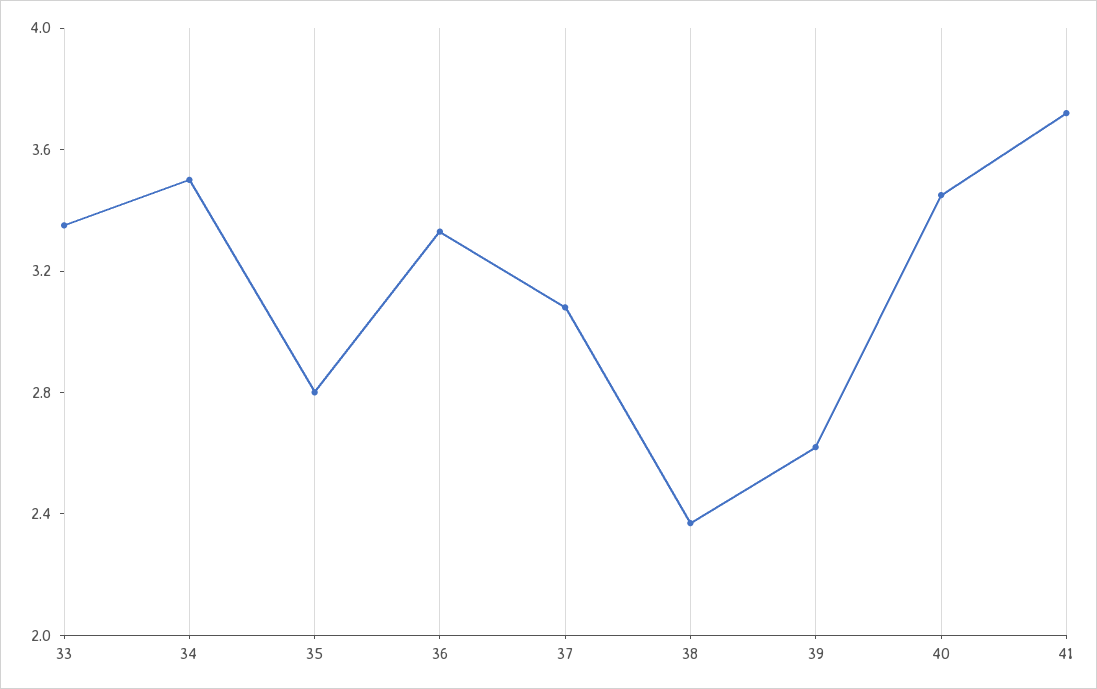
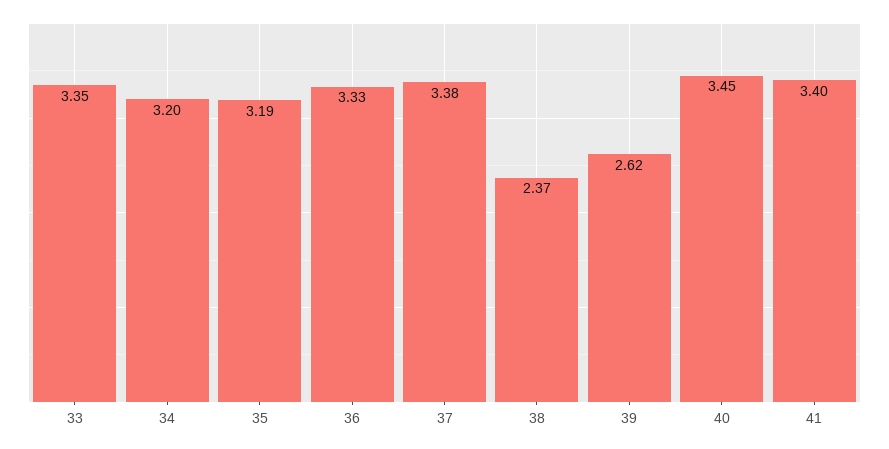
34: 3.5 -> 3.2
35: 2.8 -> 3.19
37: 3.1 -> 3.38
41: 3.7 -> 3.4

